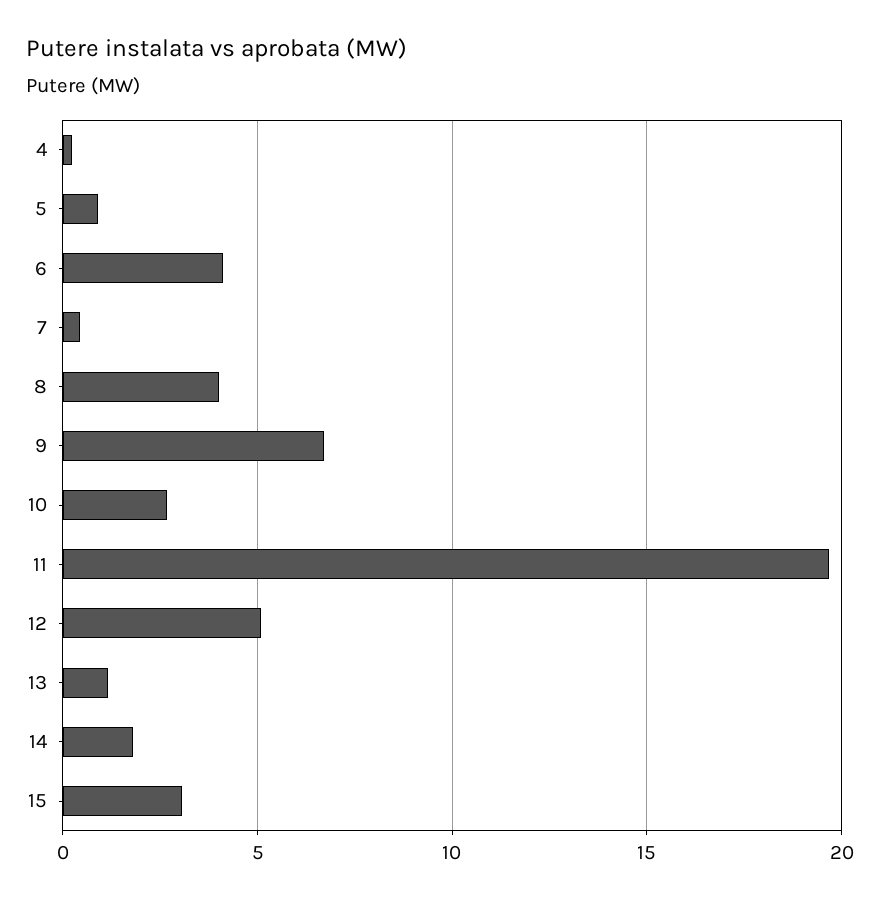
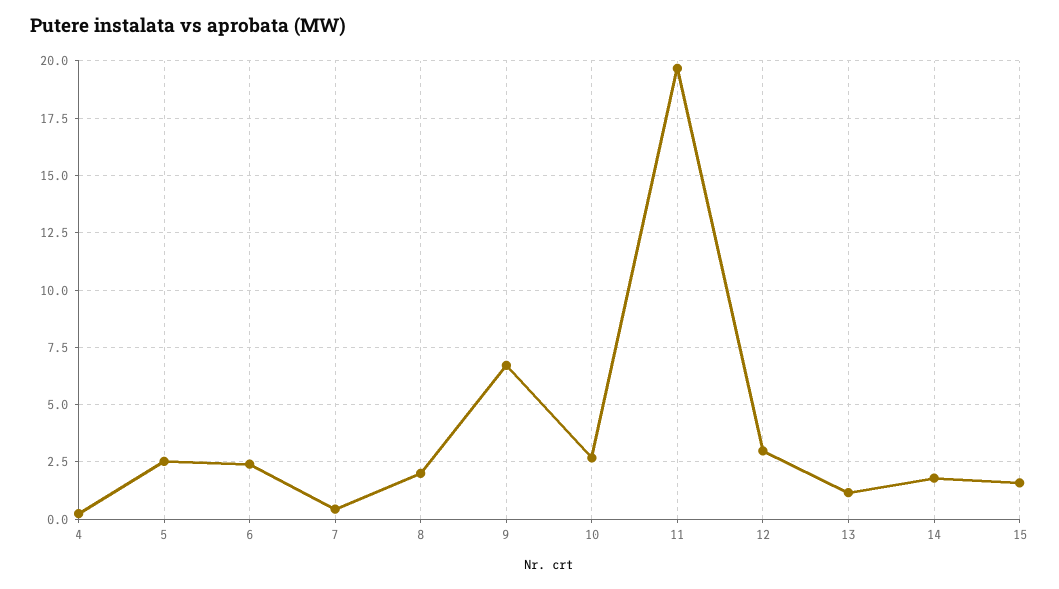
5: 1 -> 2.5
6: 4 -> 2.5
8: 4 -> 2
12: 5 -> 3
15: 3 -> 1.5

